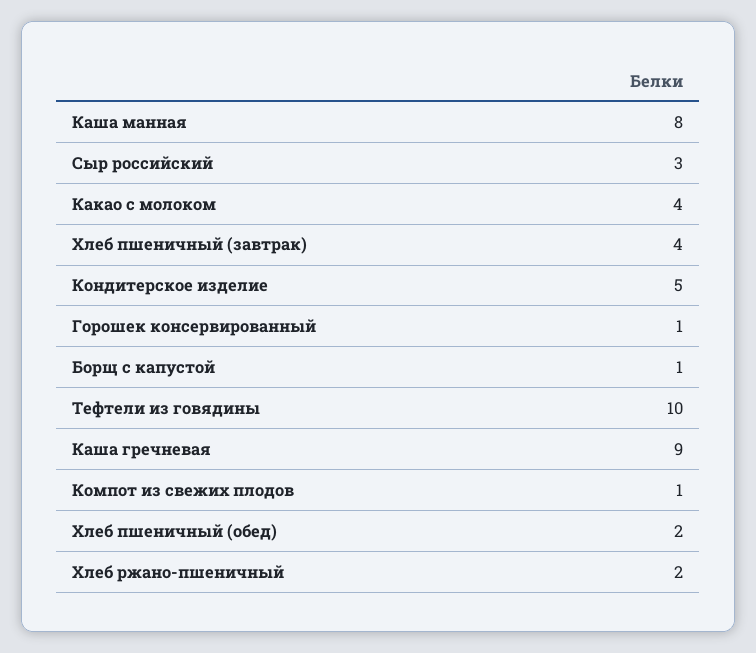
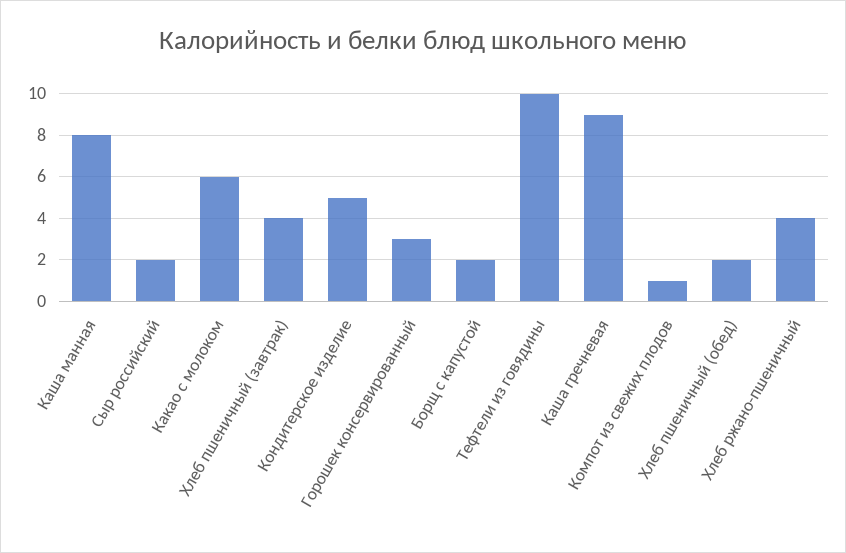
Сыр российский: 3 -> 2
Какао с молоком: 4 -> 6
Горошек консервированный: 1 -> 3
Борщ с капустой: 1 -> 2
Хлеб ржано-пшеничный: 2 -> 4

